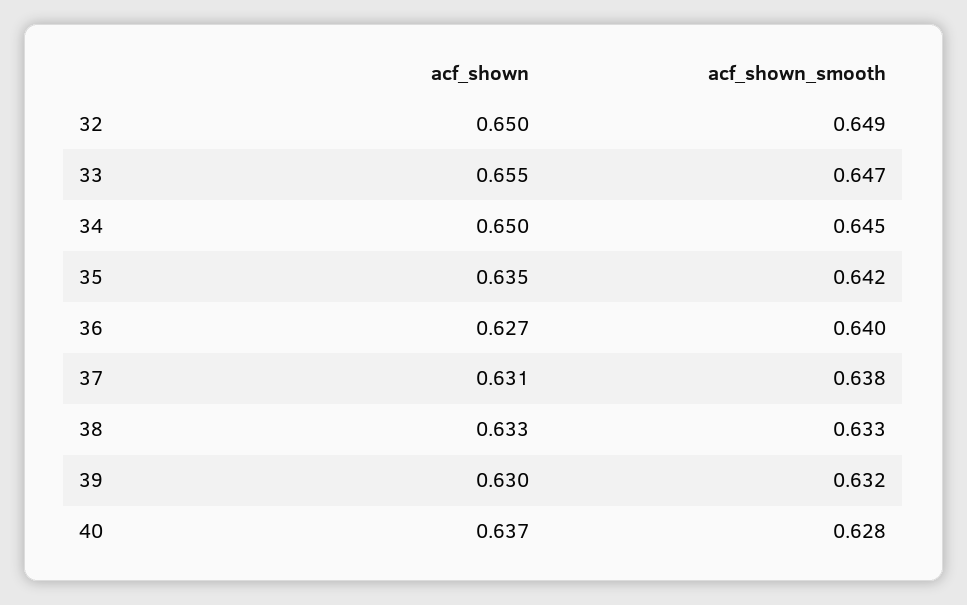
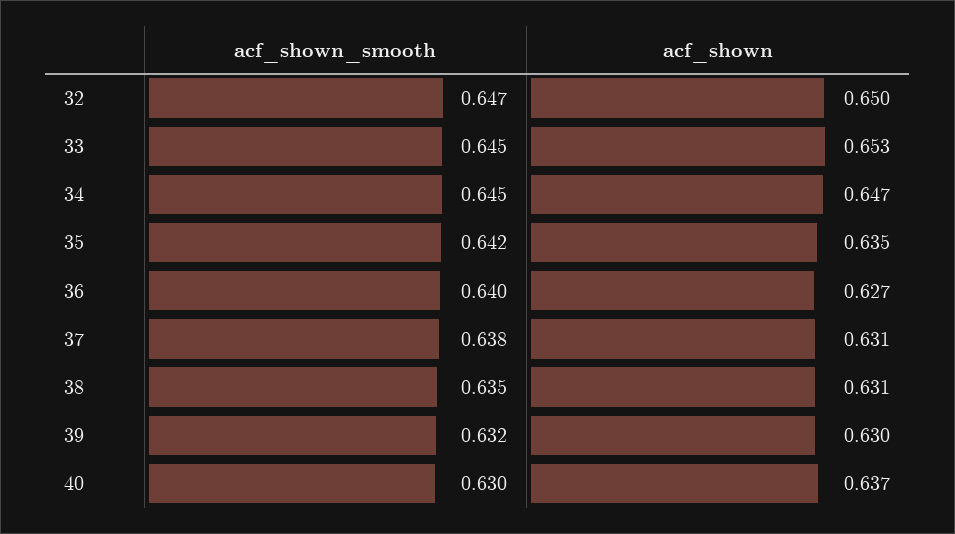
acf_shown_smooth, 32: 0.649 -> 0.647
acf_shown, 33: 0.655 -> 0.653
acf_shown_smooth, 33: 0.647 -> 0.645
acf_shown, 34: 0.65 -> 0.647
acf_shown, 38: 0.633 -> 0.631
acf_shown_smooth, 38: 0.633 -> 0.635
acf_shown_smooth, 40: 0.628 -> 0.63

